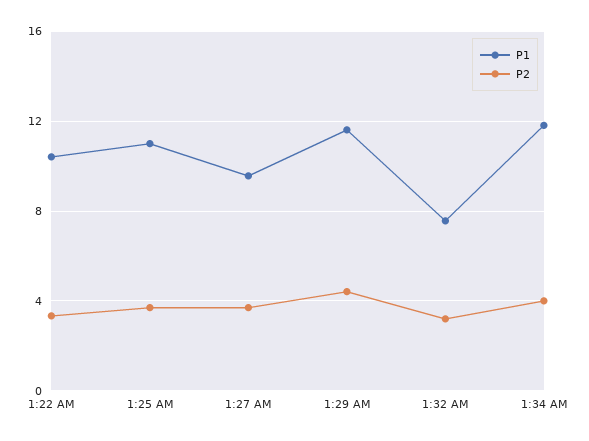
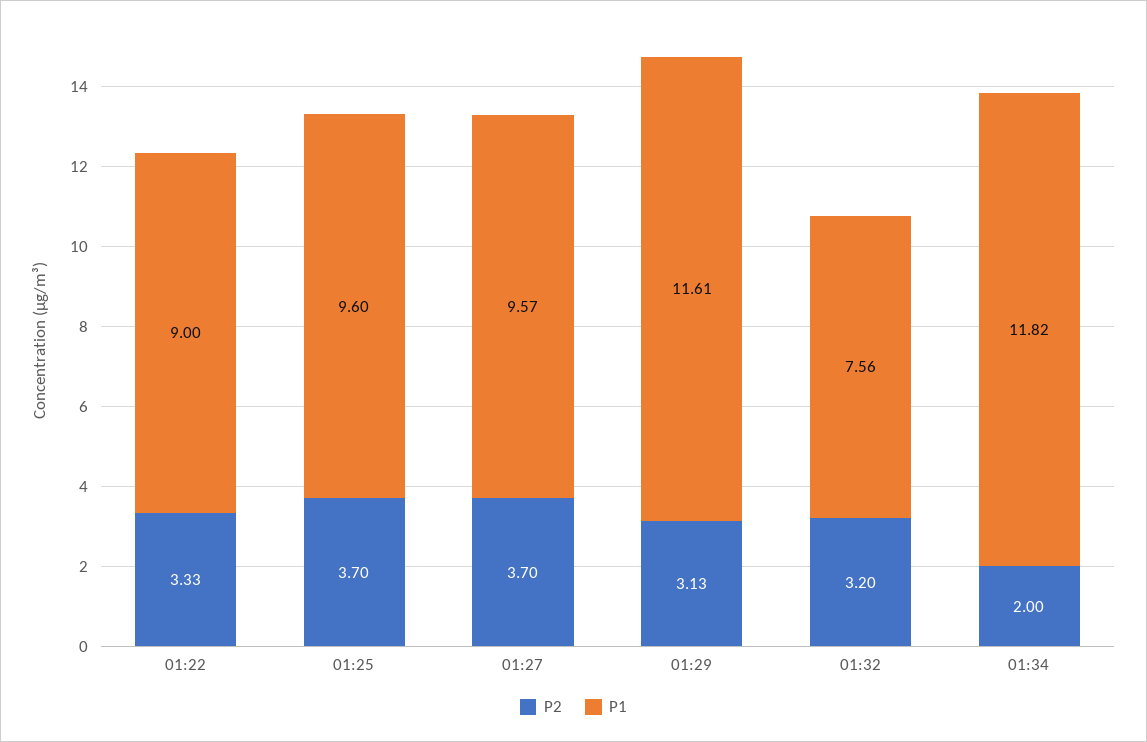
P1, 1:22 AM: 10.5 -> 9
P1, 1:25 AM: 11 -> 9.6
P2, 1:29 AM: 4.5 -> 3.13
P2, 1:34 AM: 4 -> 2

